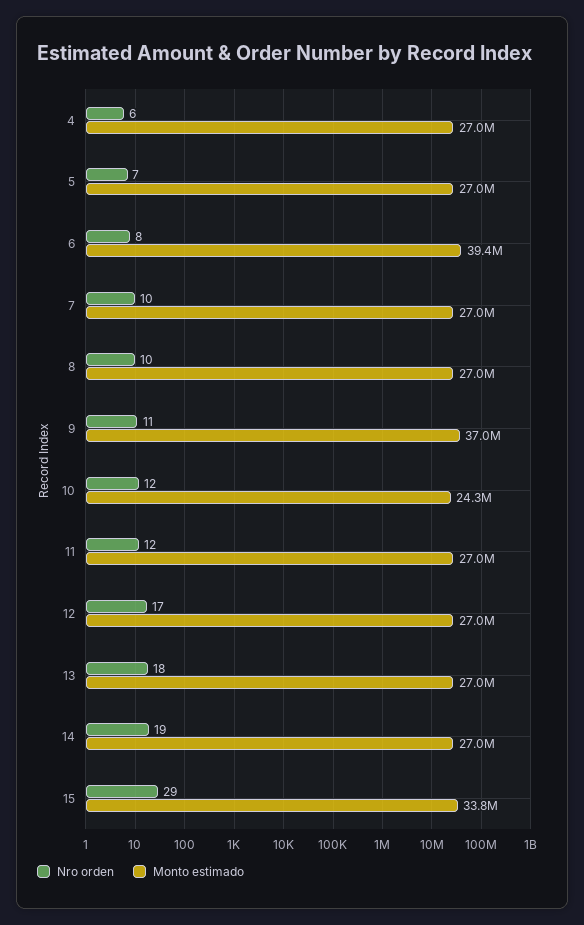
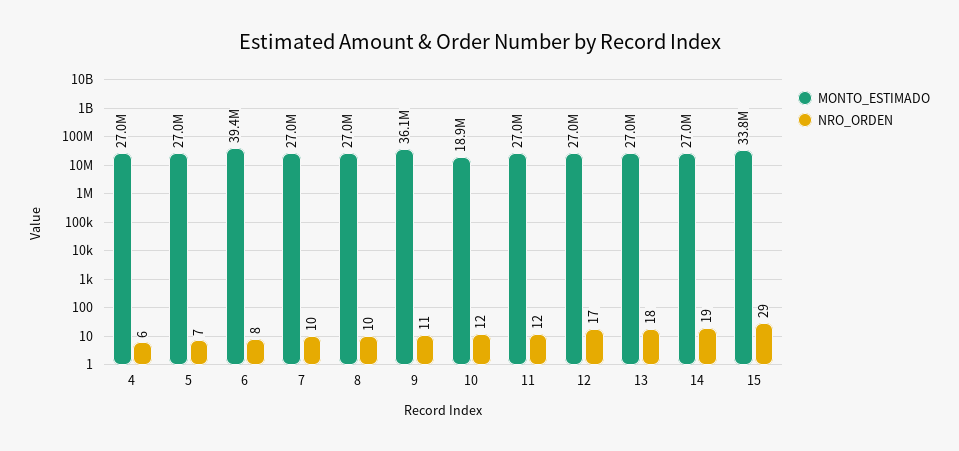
Monto estimado, 9: 37000000 -> 36100000
Monto estimado, 10: 24300000 -> 18900000

